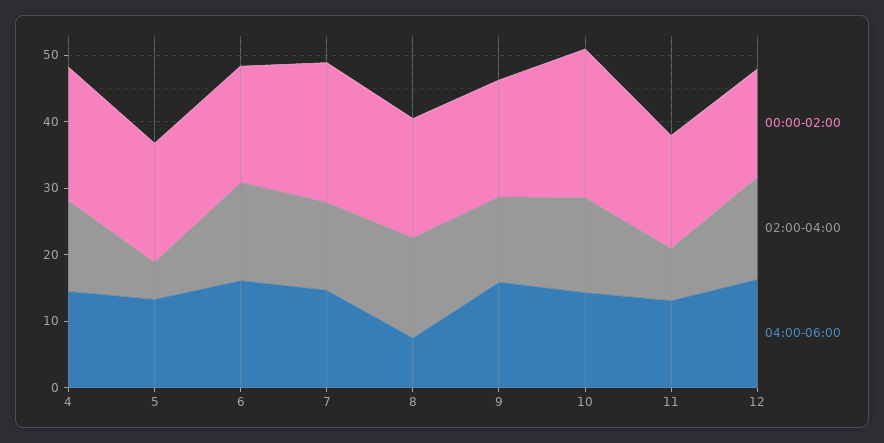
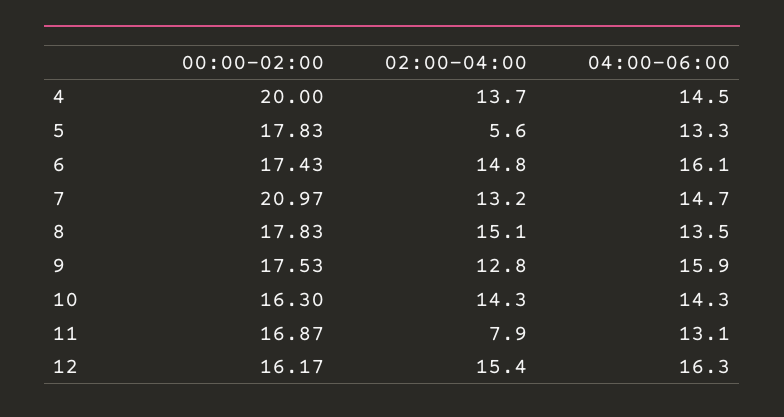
04:00-06:00, 8: 8 -> 13.5
00:00-02:00, 10: 22 -> 16.3

